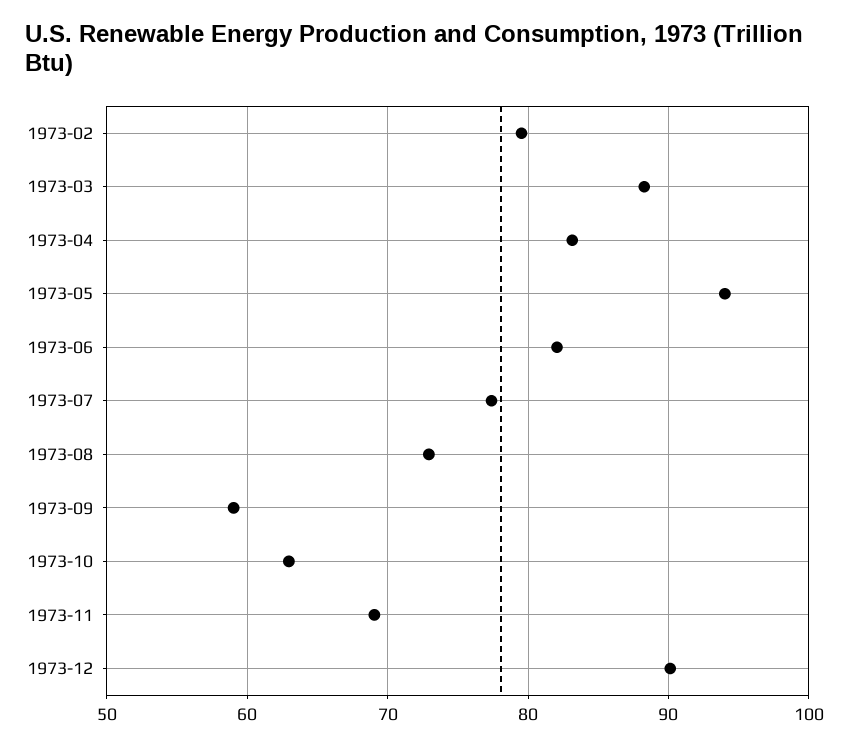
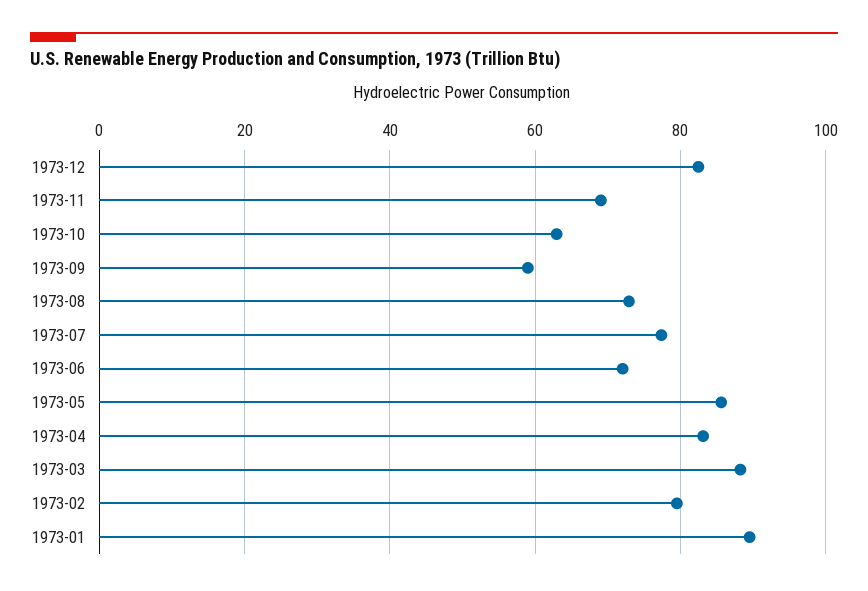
1973-05: 94 -> 86
1973-06: 82 -> 72
1973-12: 90 -> 82
1973-01: none -> 90

